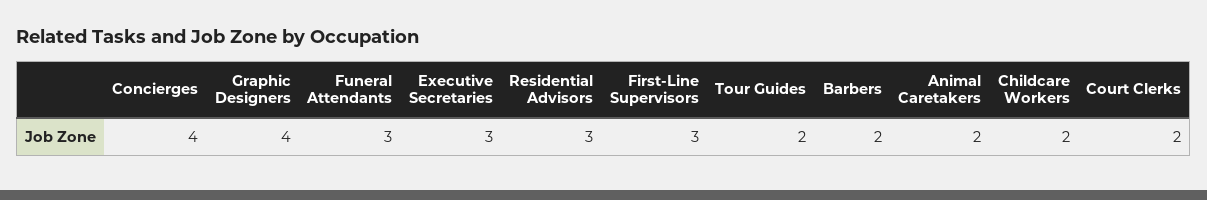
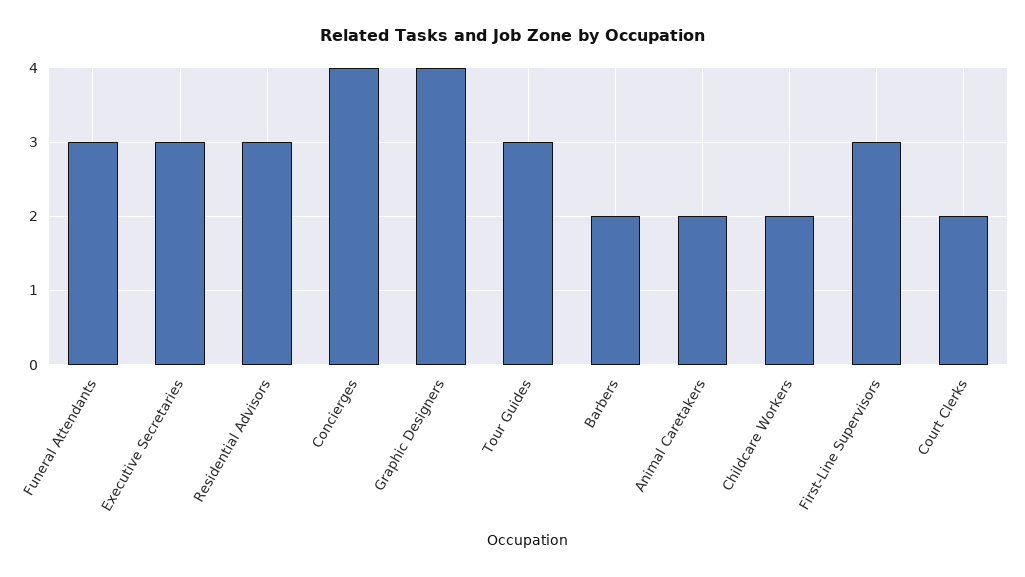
Tour Guides: 2 -> 3

